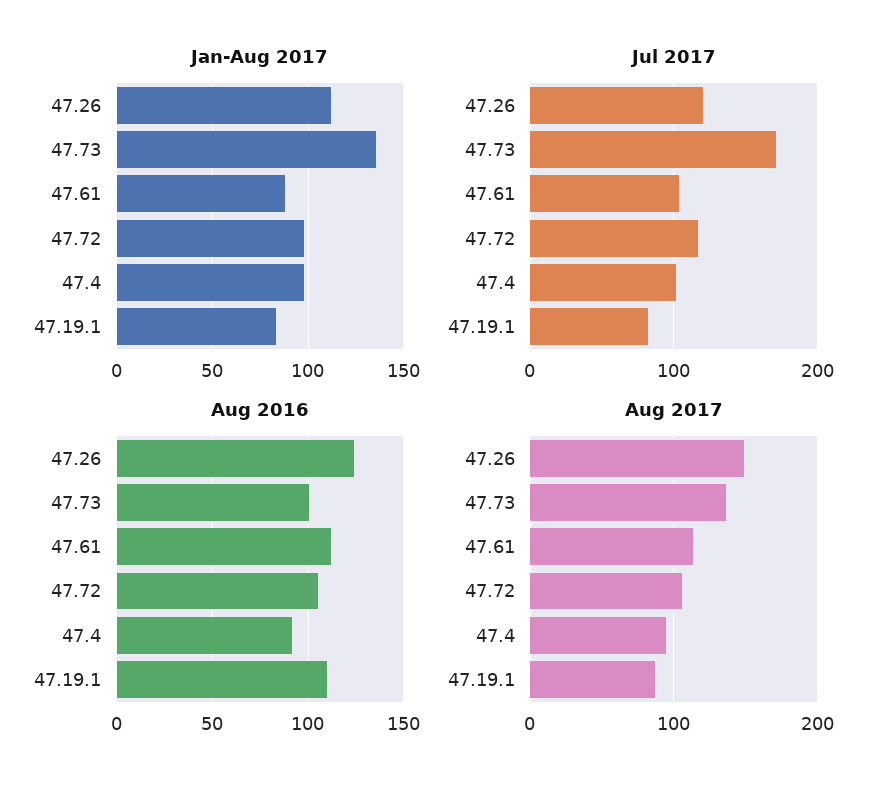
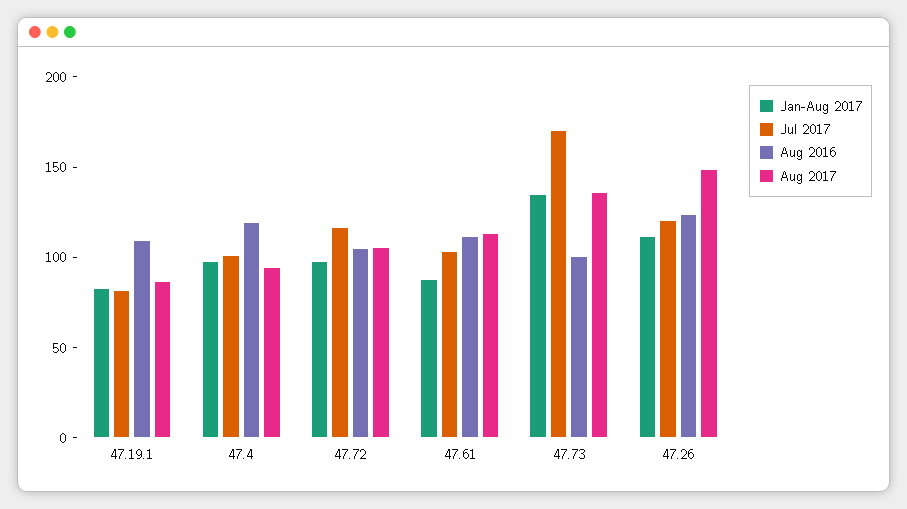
Aug 2016, 47.4: 90 -> 120

